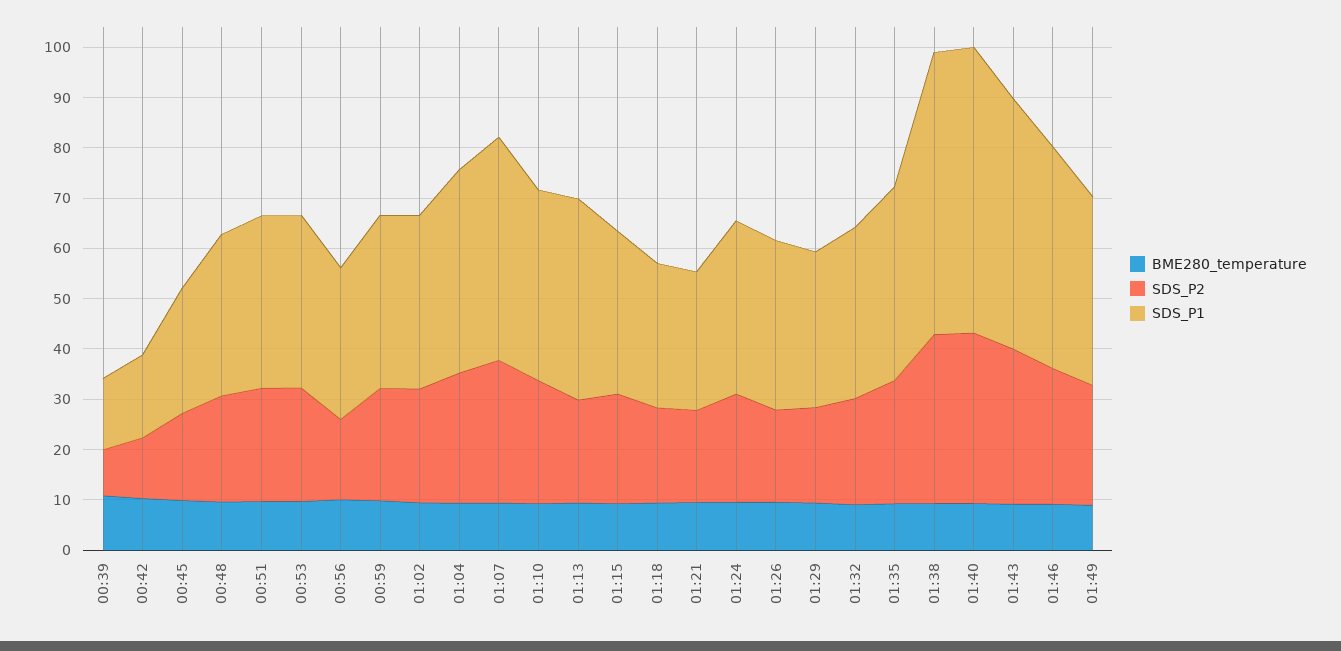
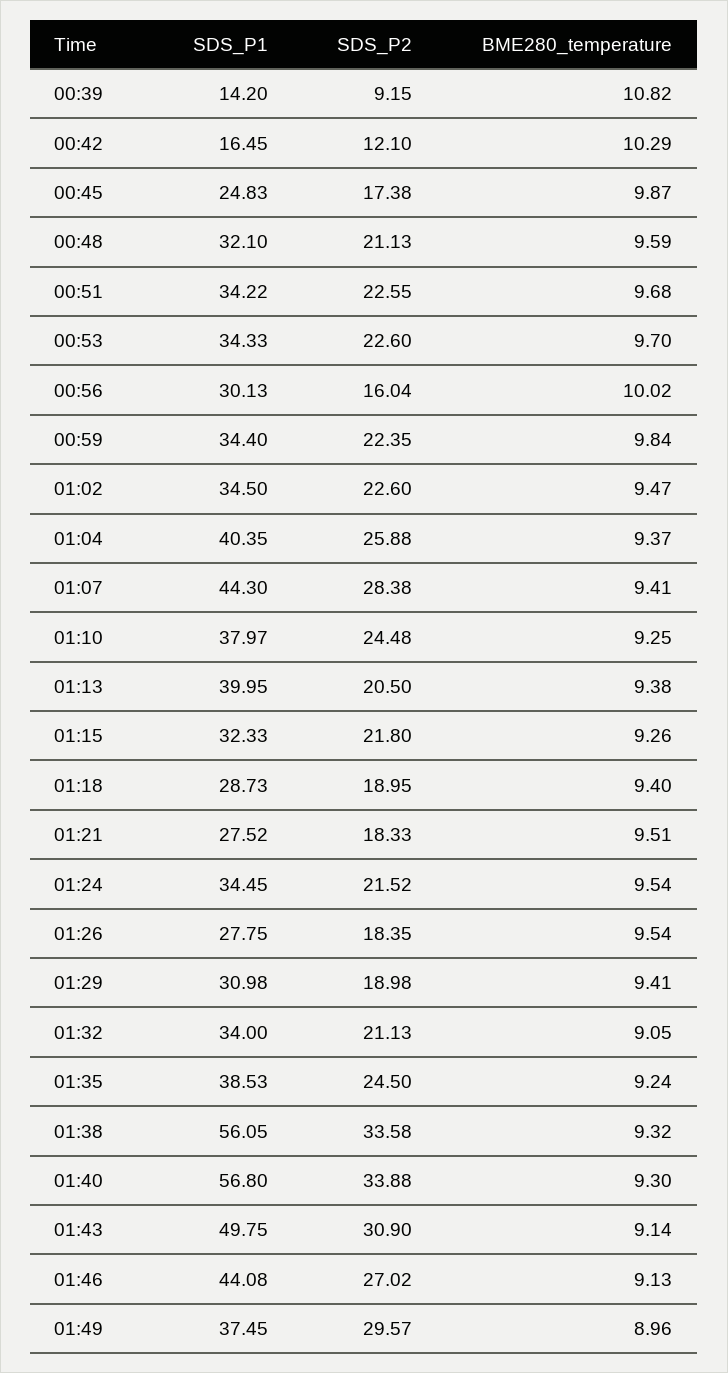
SDS_P1, 01:26: 34 -> 27.75
SDS_P2, 01:49: 24 -> 29.57

